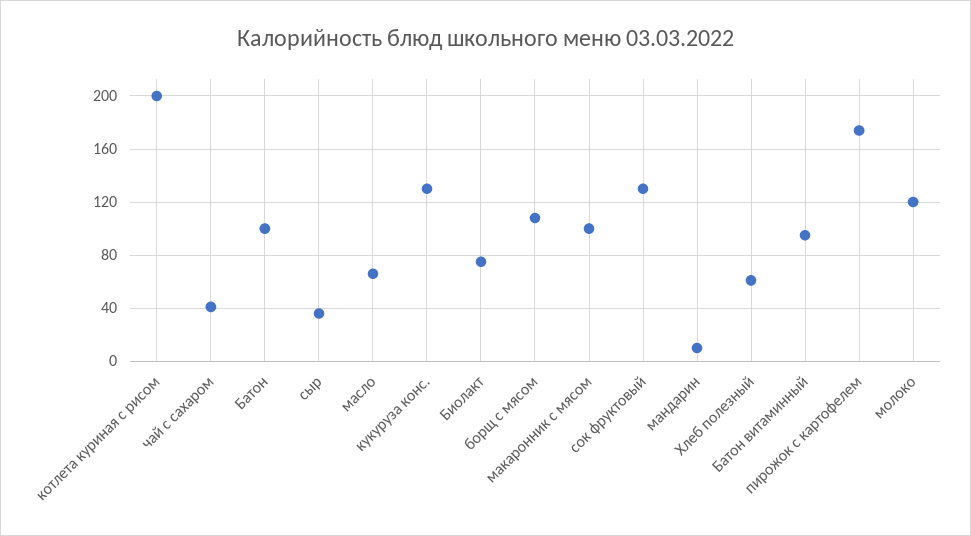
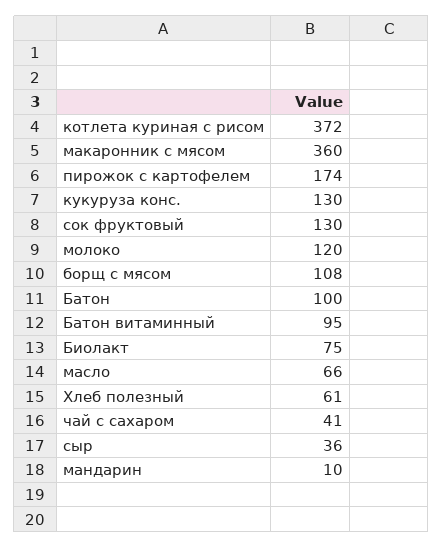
котлета куриная с рисом: 200 -> 372
макаронник с мясом: 100 -> 360

